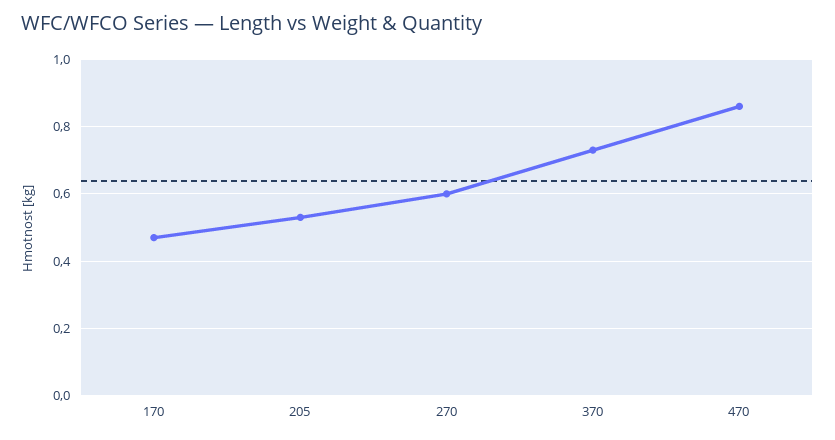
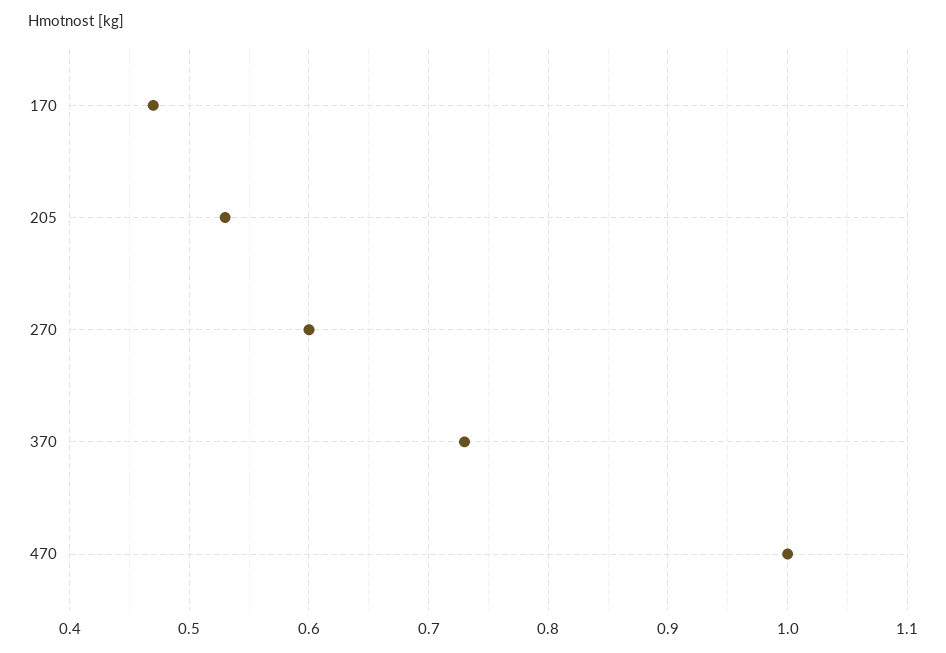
470: 0.85 -> 1

